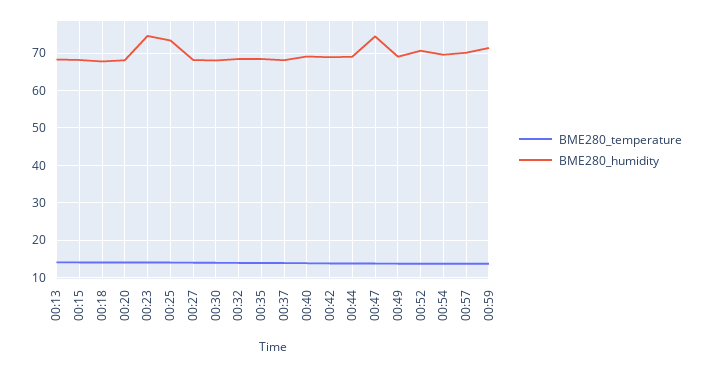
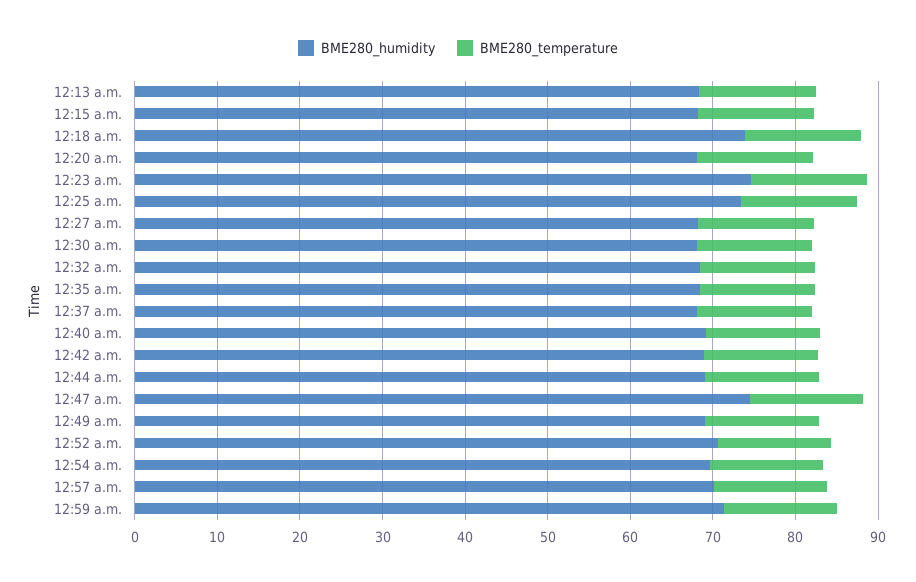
BME280_humidity, 00:18: 68 -> 74

